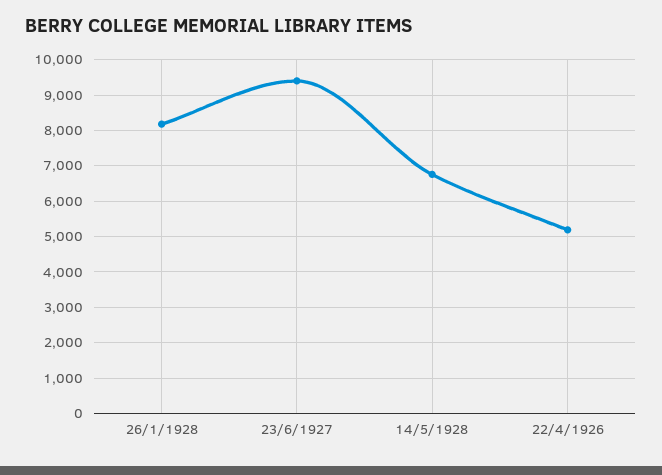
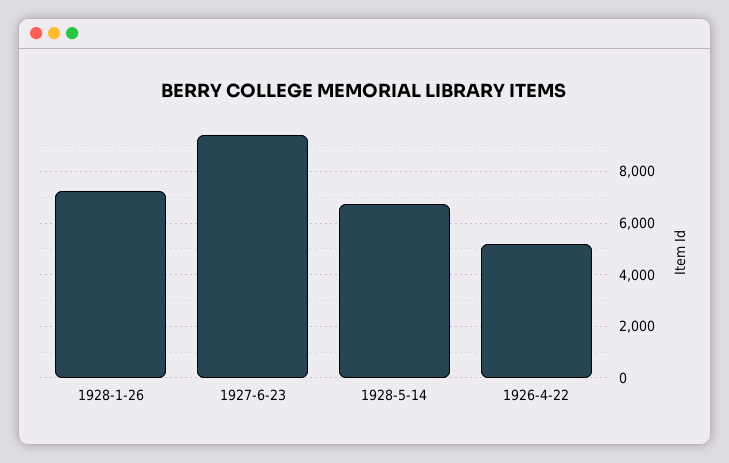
26/1/1928: 8200 -> 7250

